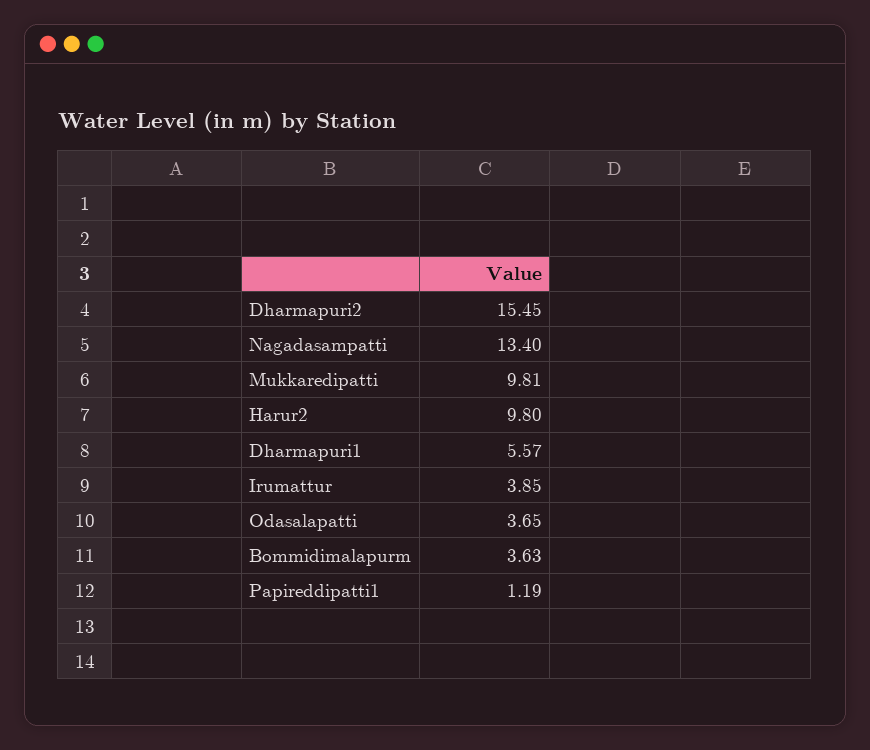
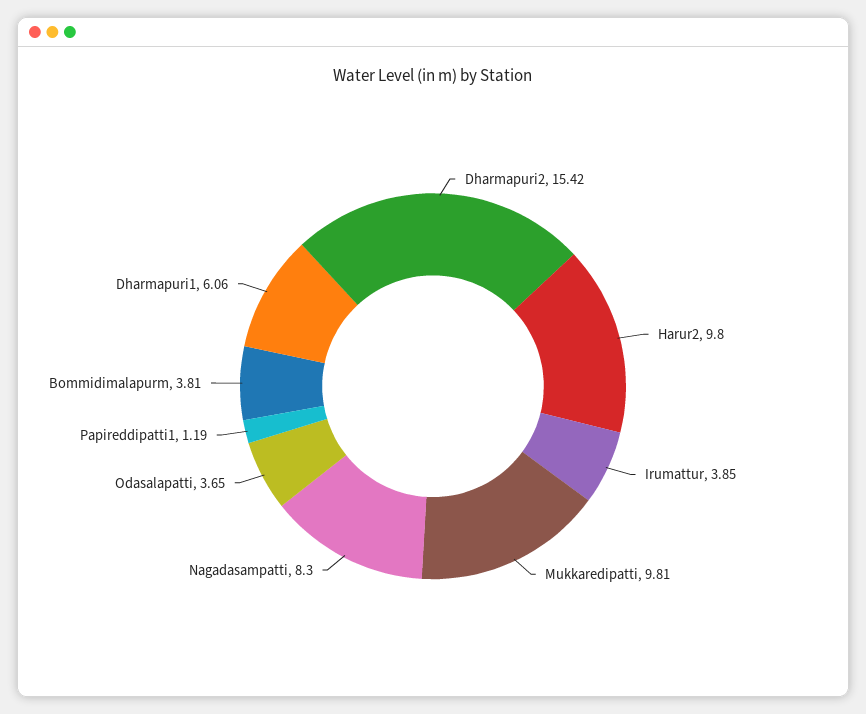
Dharmapuri2: 15.45 -> 15.42
Nagadasampatti: 13.4 -> 8.3
Dharmapuri1: 5.57 -> 6.06
Bommidimalapurm: 3.63 -> 3.81

